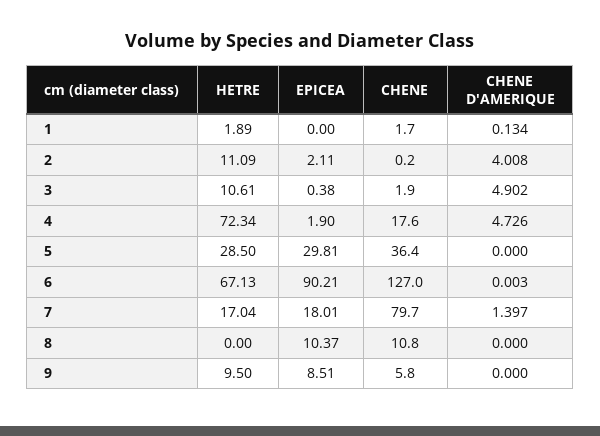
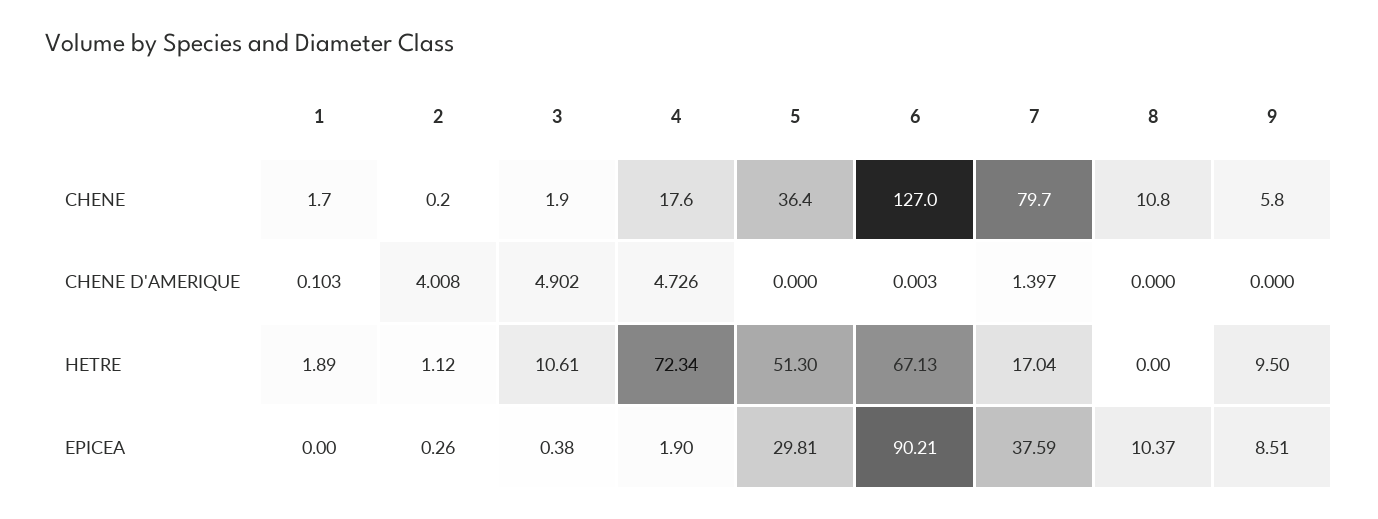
CHENE D'AMERIQUE, 1: 0.134 -> 0.103
HETRE, 2: 11.09 -> 1.12
EPICEA, 2: 2.11 -> 0.26
HETRE, 5: 28.5 -> 51.3
EPICEA, 7: 18.01 -> 37.59

